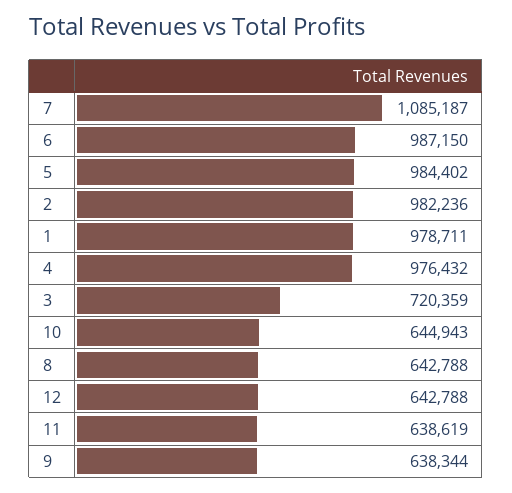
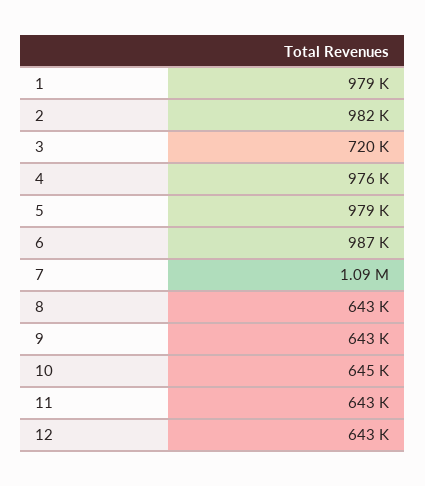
5: 984402 -> 979000
11: 638619 -> 643000
9: 638344 -> 643000

